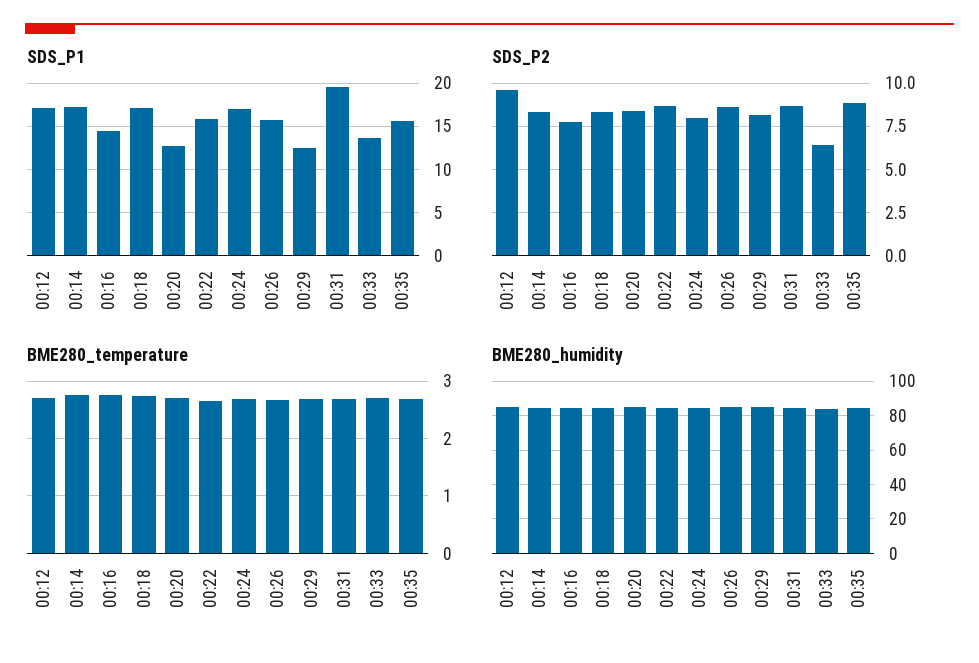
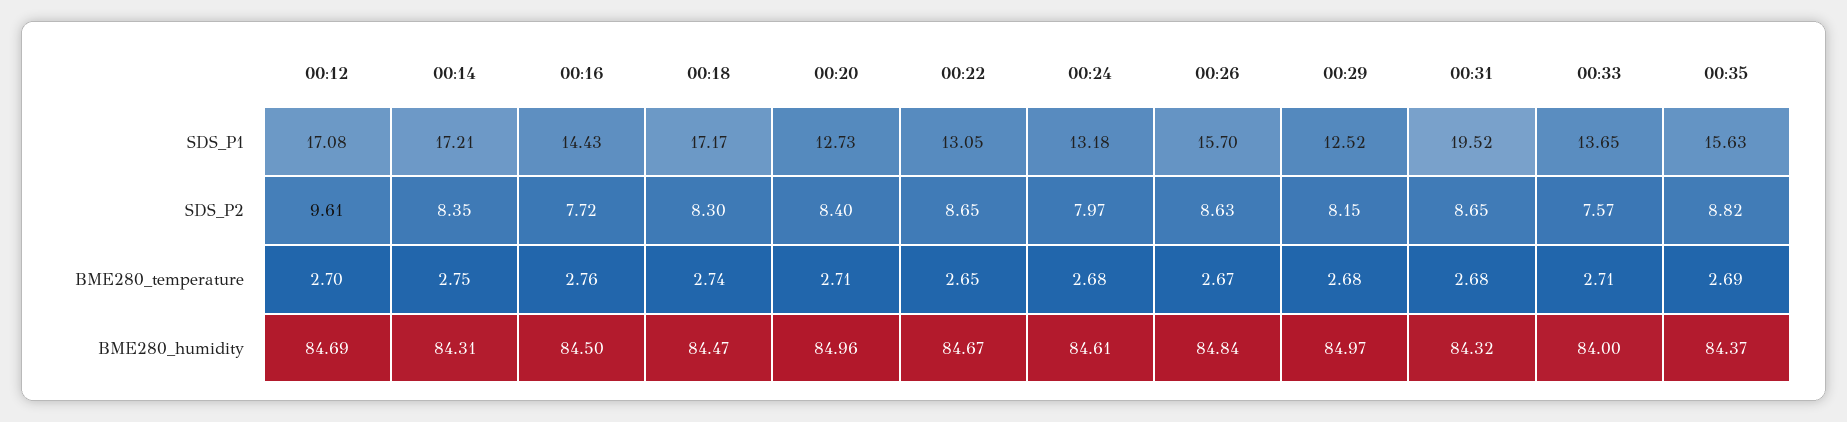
SDS_P1, 00:22: 16 -> 13.05
SDS_P1, 00:24: 17 -> 13.18
SDS_P2, 00:33: 6.5 -> 7.57

